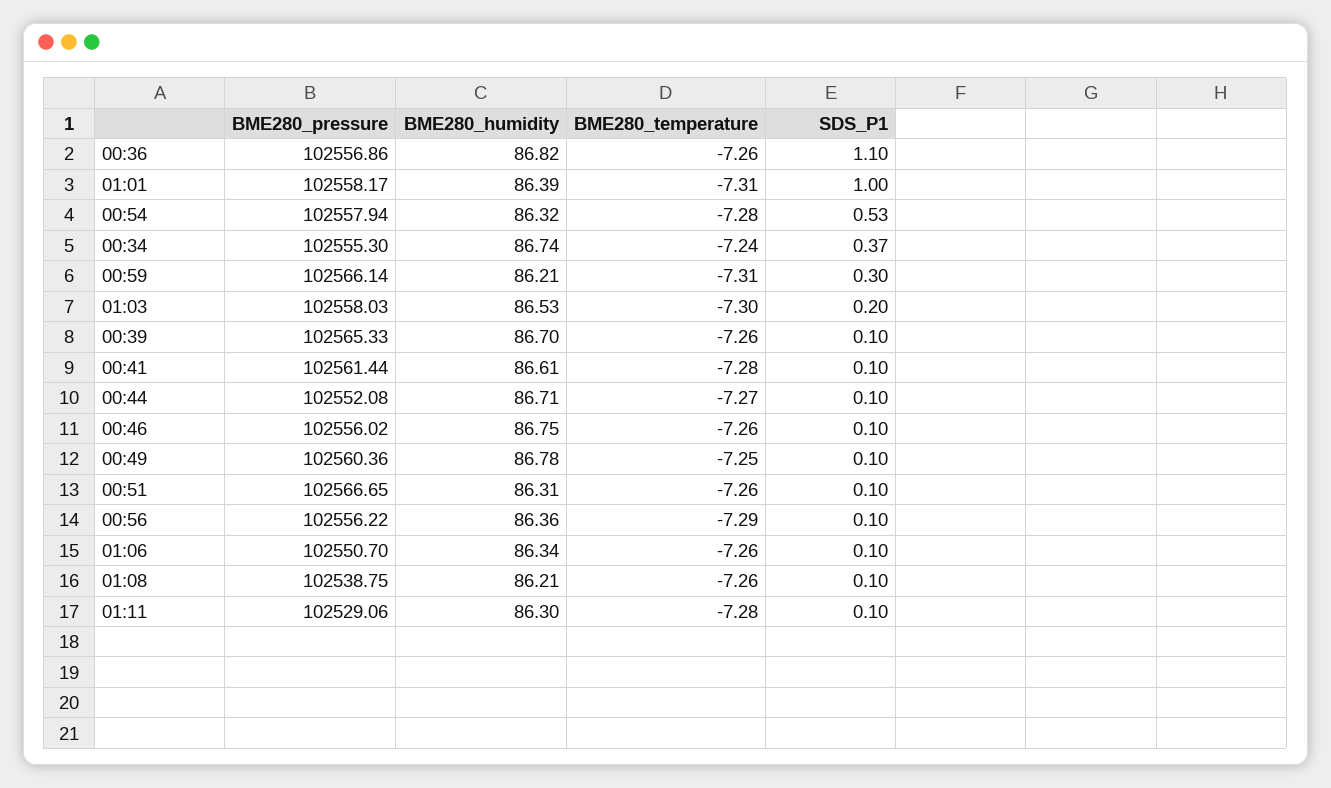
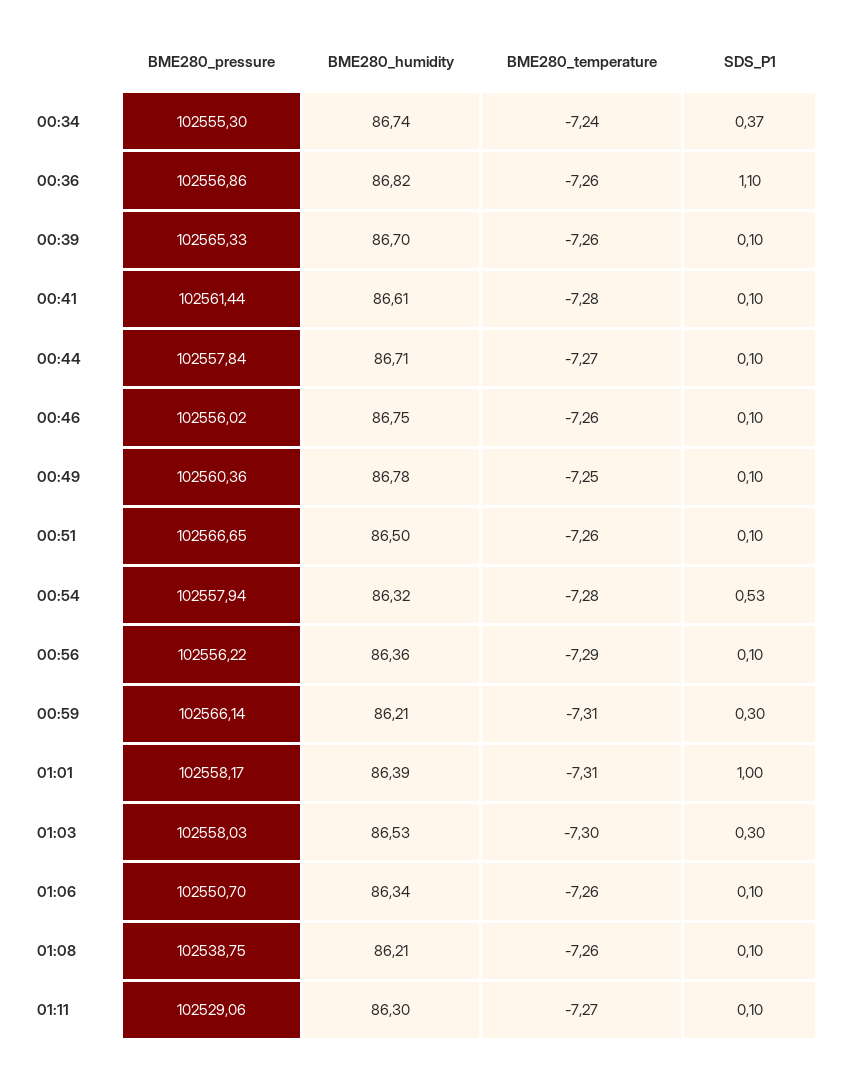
SDS_P1, 01:03: 0.2 -> 0.3
BME280_pressure, 00:44: 102552.08 -> 102557.84
BME280_humidity, 00:51: 86.31 -> 86.5
BME280_temperature, 01:11: -7.28 -> -7.27

